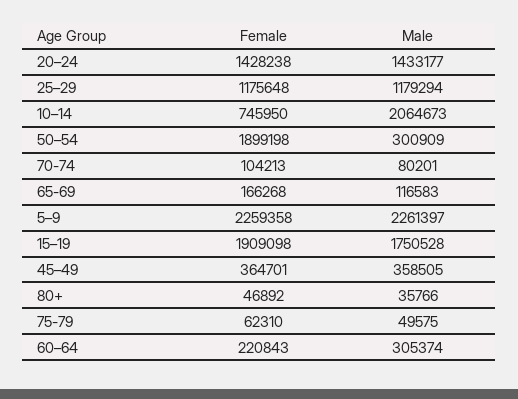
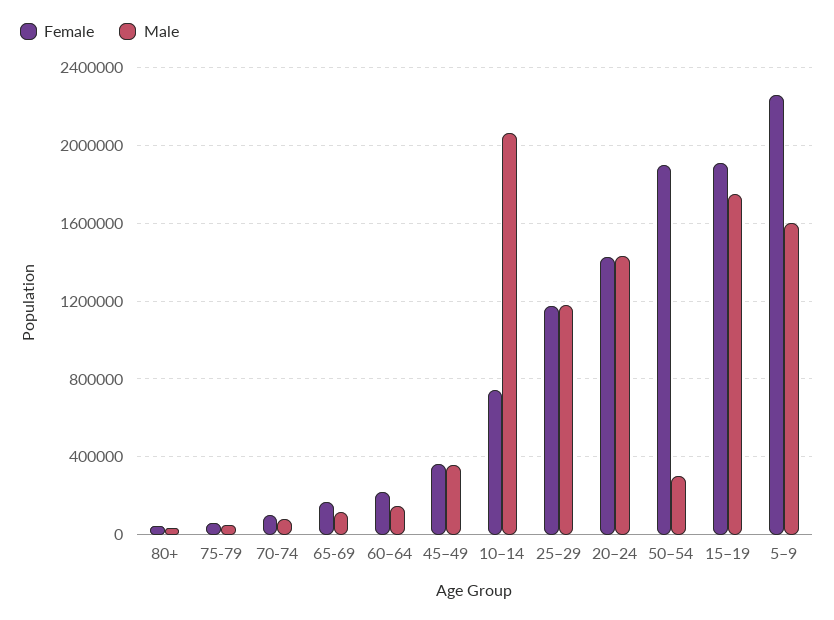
Male, 5–9: 2261397 -> 1600000
Male, 60–64: 305374 -> 150000

